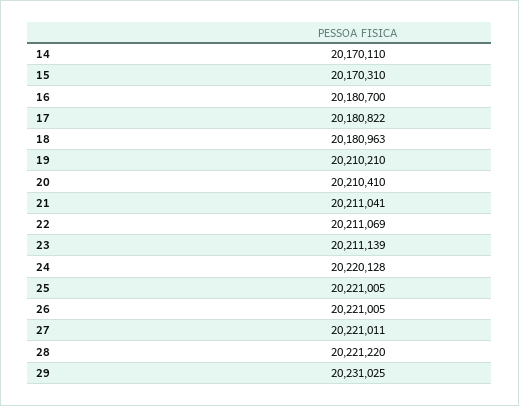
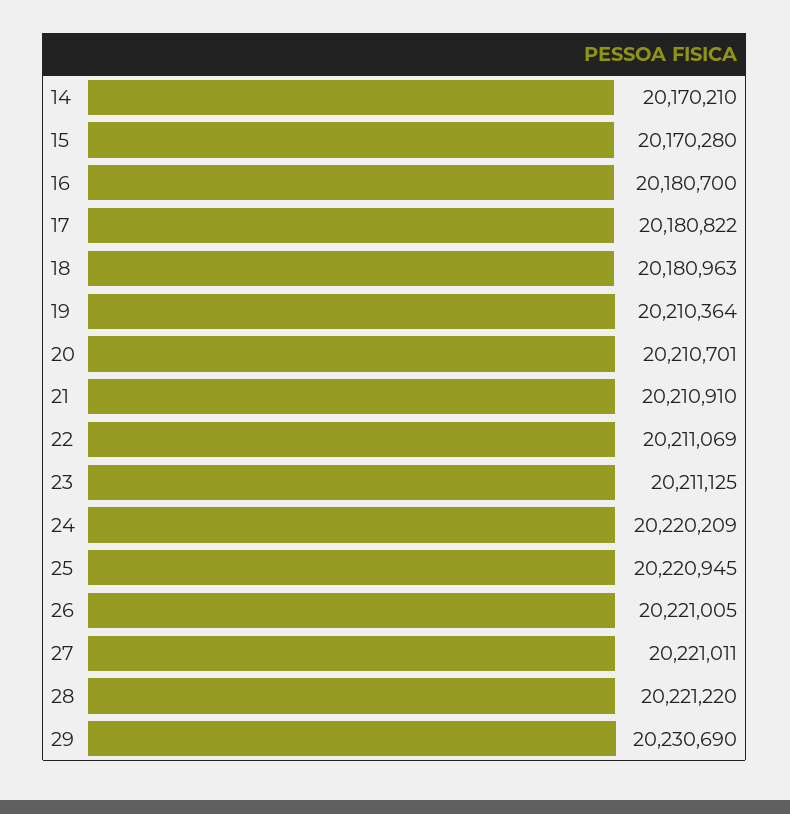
14: 20170110 -> 20170210
15: 20170310 -> 20170280
19: 20210210 -> 20210364
20: 20210410 -> 20210701
21: 20211041 -> 20210910
23: 20211139 -> 20211125
24: 20220128 -> 20220209
25: 20221005 -> 20220945
29: 20231025 -> 20230690

